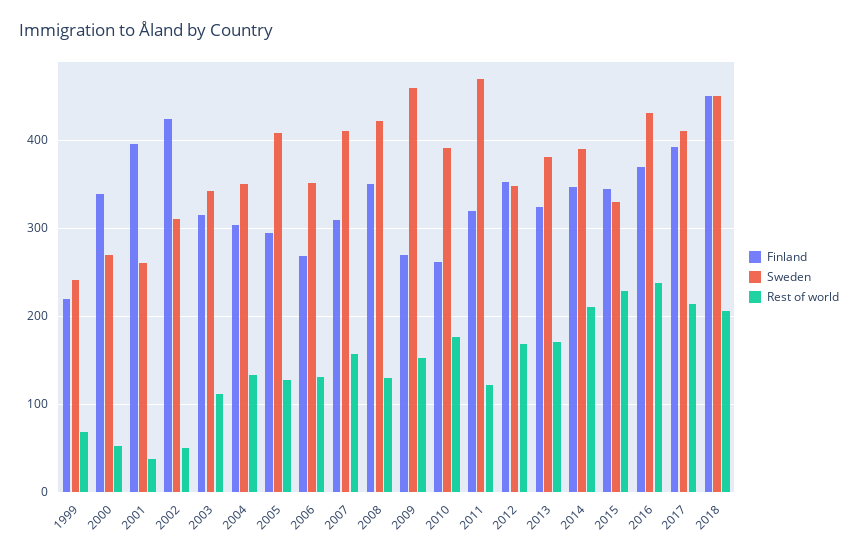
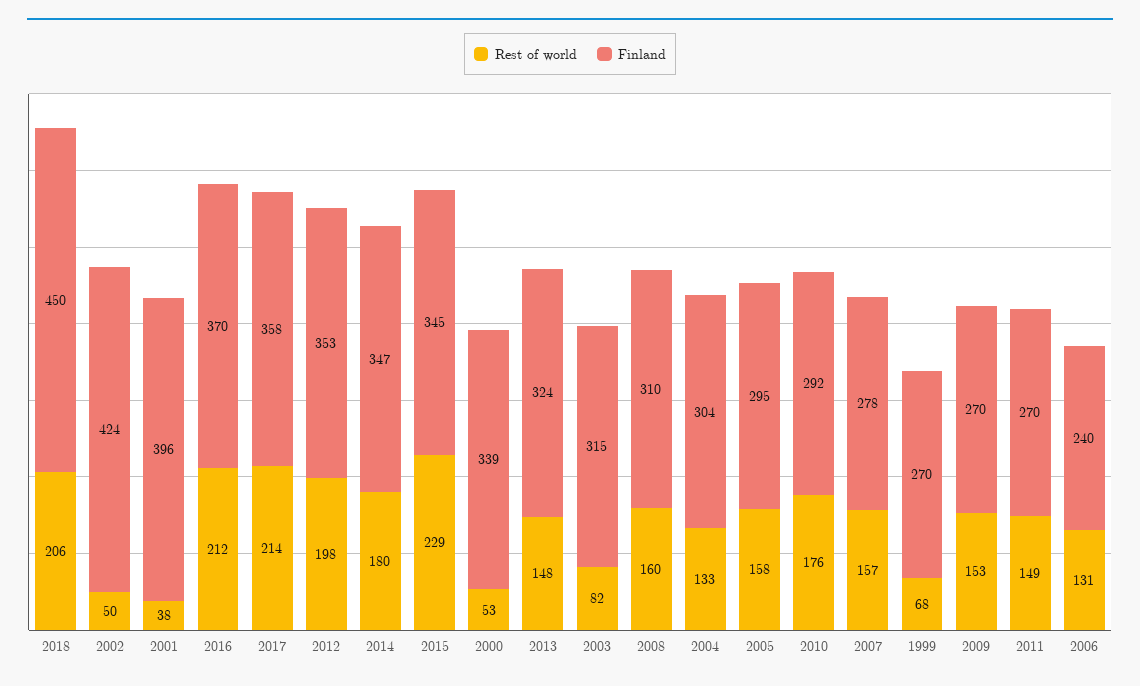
Finland, 1999: 220 -> 270
Sweden, 1999: 240 -> none
Sweden, 2000: 270 -> none
Sweden, 2001: 260 -> none
Sweden, 2002: 310 -> none
Sweden, 2003: 340 -> none
Rest of world, 2003: 110 -> 82
Sweden, 2004: 350 -> none
Sweden, 2005: 410 -> none
Rest of world, 2005: 130 -> 158
Finland, 2006: 270 -> 240
Sweden, 2006: 350 -> none
Finland, 2007: 310 -> 278
Sweden, 2007: 410 -> none
Finland, 2008: 350 -> 310
Sweden, 2008: 420 -> none
Rest of world, 2008: 130 -> 160
Sweden, 2009: 460 -> none
Finland, 2010: 260 -> 292
Sweden, 2010: 390 -> none
Finland, 2011: 320 -> 270
Sweden, 2011: 470 -> none
Rest of world, 2011: 120 -> 149
Sweden, 2012: 350 -> none
Rest of world, 2012: 170 -> 198
Sweden, 2013: 380 -> none
Rest of world, 2013: 170 -> 148
Sweden, 2014: 390 -> none
Rest of world, 2014: 210 -> 180
Sweden, 2015: 330 -> none
Sweden, 2016: 430 -> none
Rest of world, 2016: 240 -> 212
Finland, 2017: 390 -> 358
Sweden, 2017: 410 -> none
Sweden, 2018: 450 -> none

